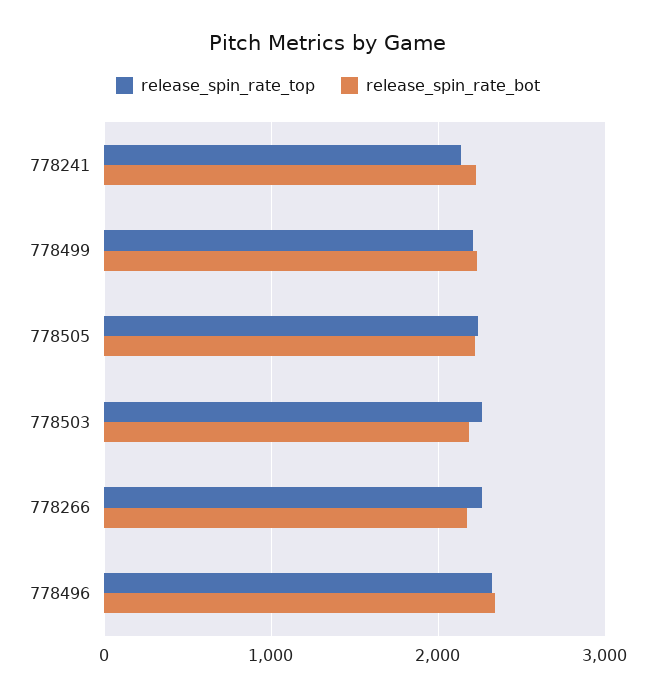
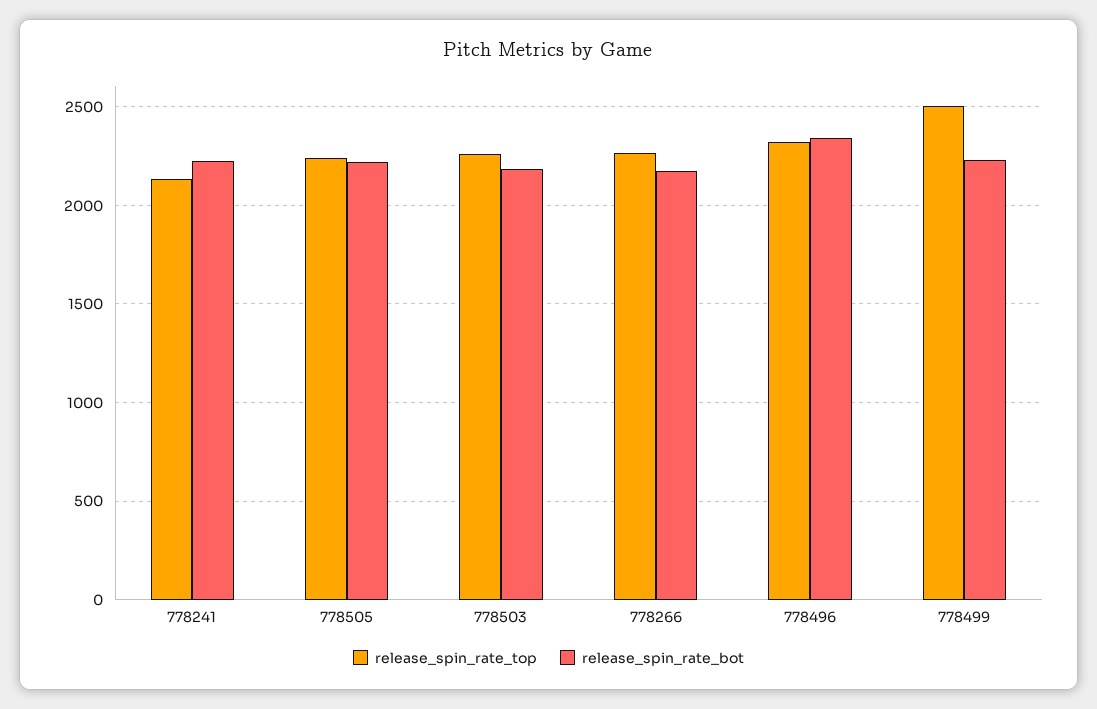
release_spin_rate_top, 778499: 2200 -> 2500

